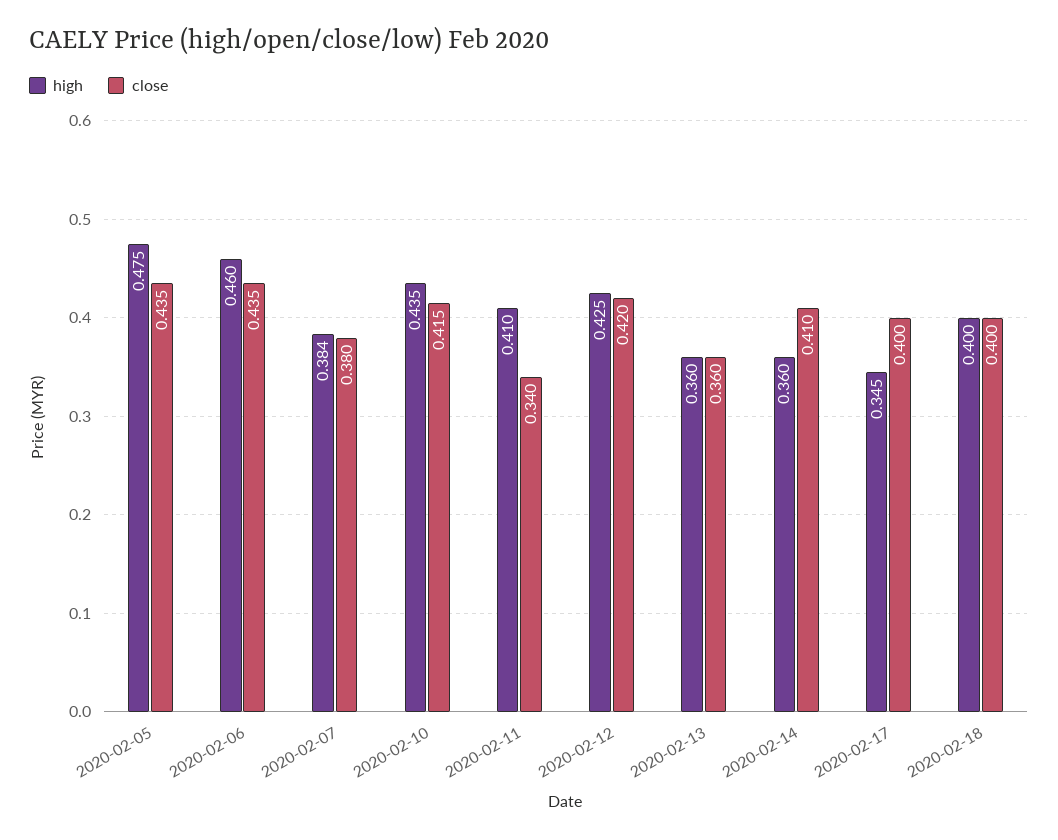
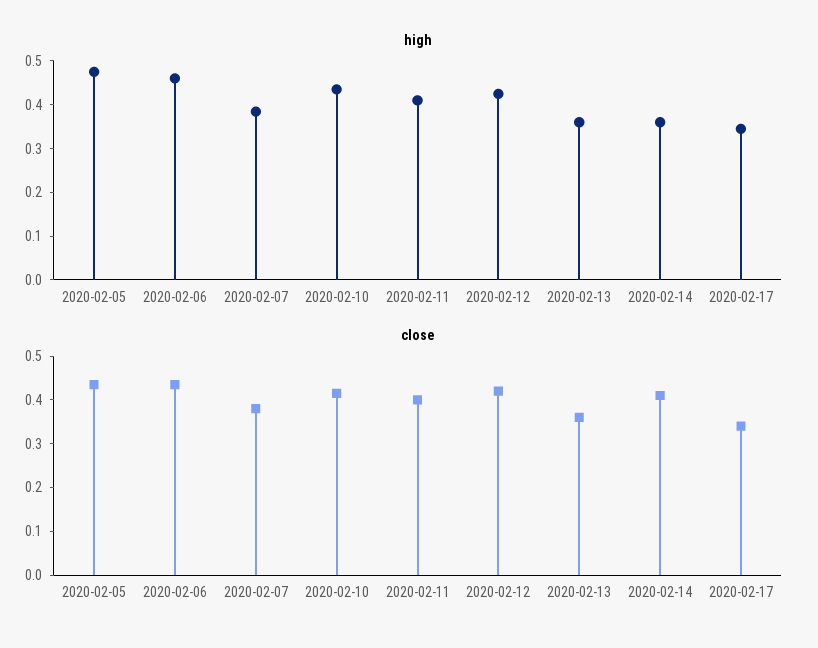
close, 2020-02-11: 0.34 -> 0.4
close, 2020-02-17: 0.4 -> 0.34
high, 2020-02-18: 0.4 -> none
close, 2020-02-18: 0.4 -> none

